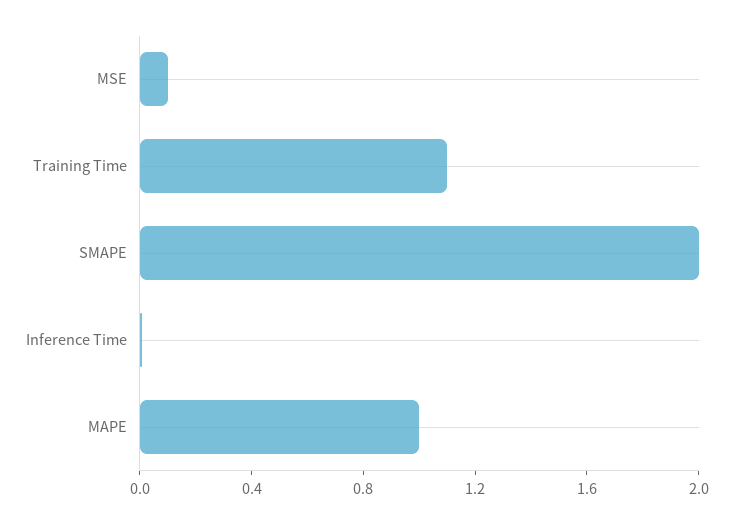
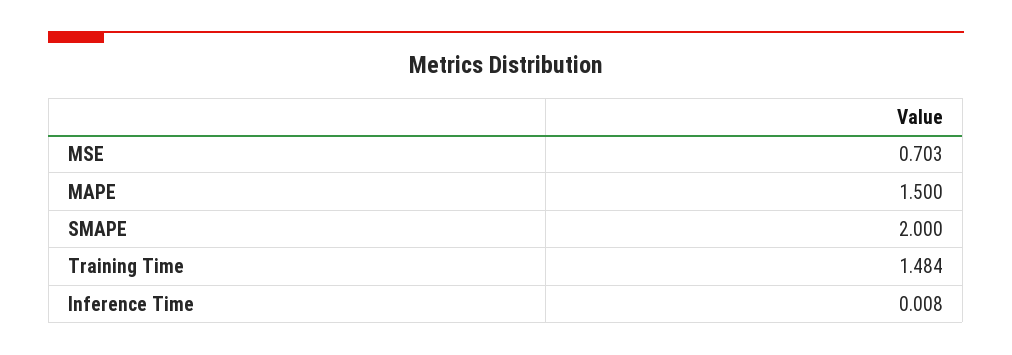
MSE: 0.1 -> 0.703
Training Time: 1.1 -> 1.484
MAPE: 1 -> 1.5

